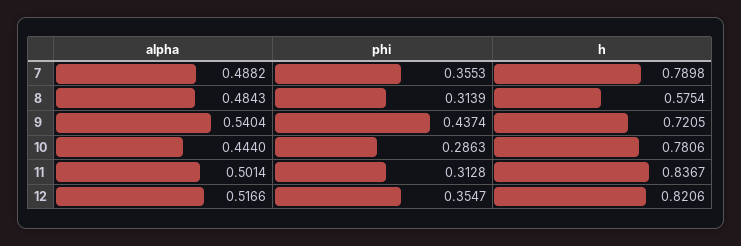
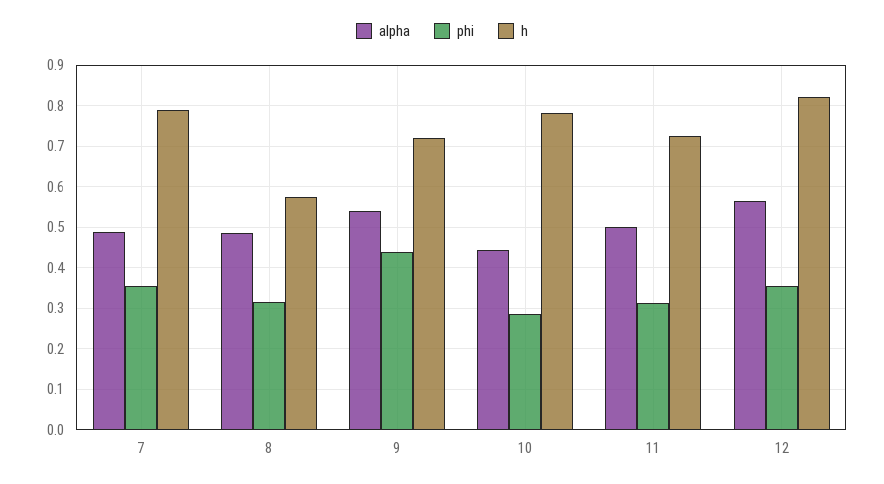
h, 11: 0.8367 -> 0.72
alpha, 12: 0.5166 -> 0.56

